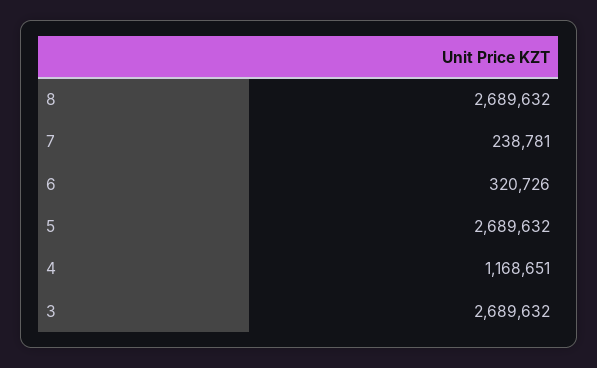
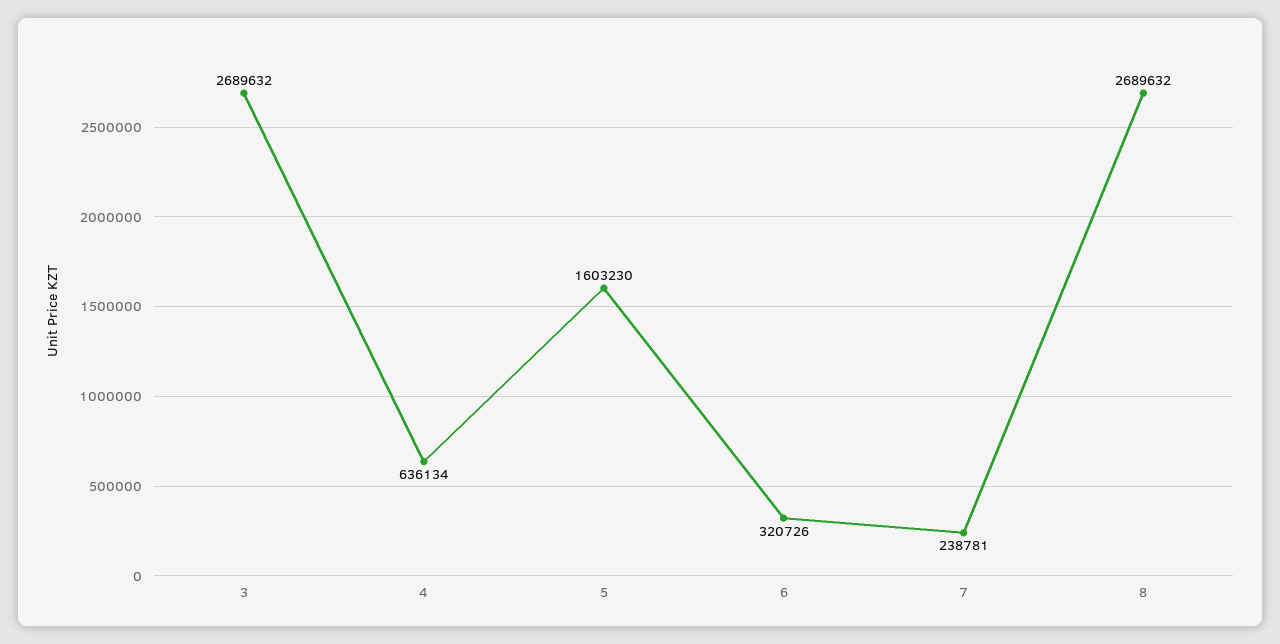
5: 2689632 -> 1603230
4: 1168651 -> 636134

